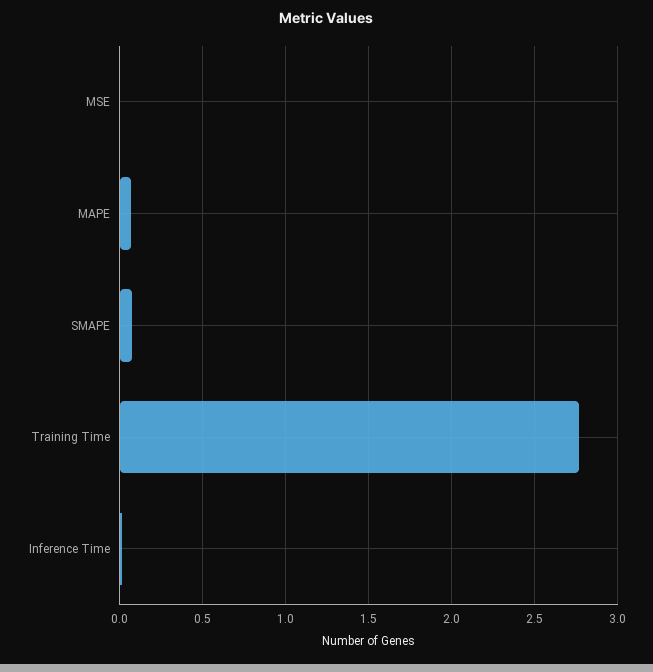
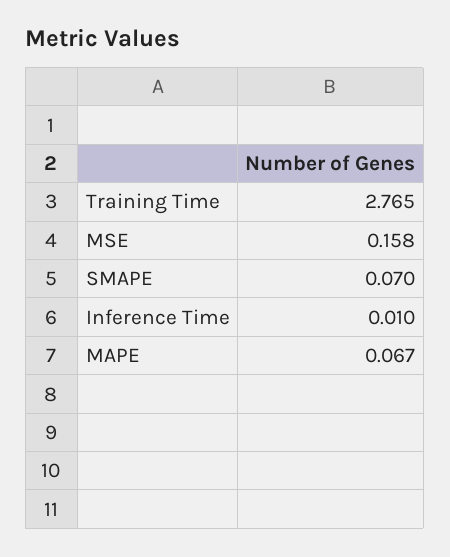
MSE: 0 -> 0.158

